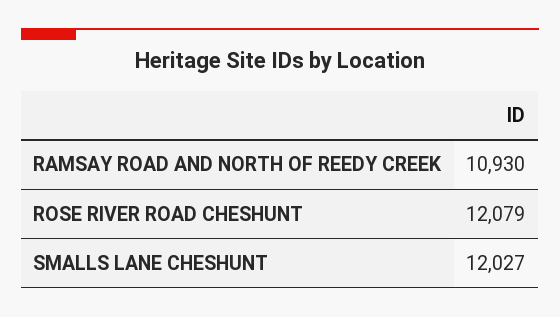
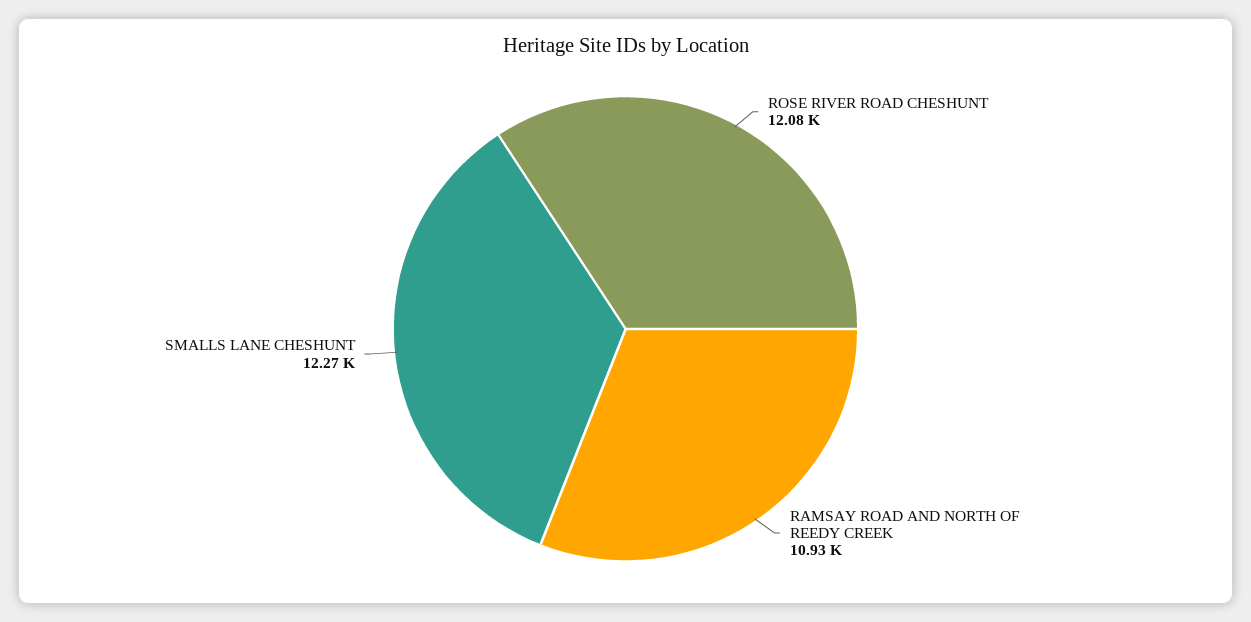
SMALLS LANE CHESHUNT: 12027 -> 12270

